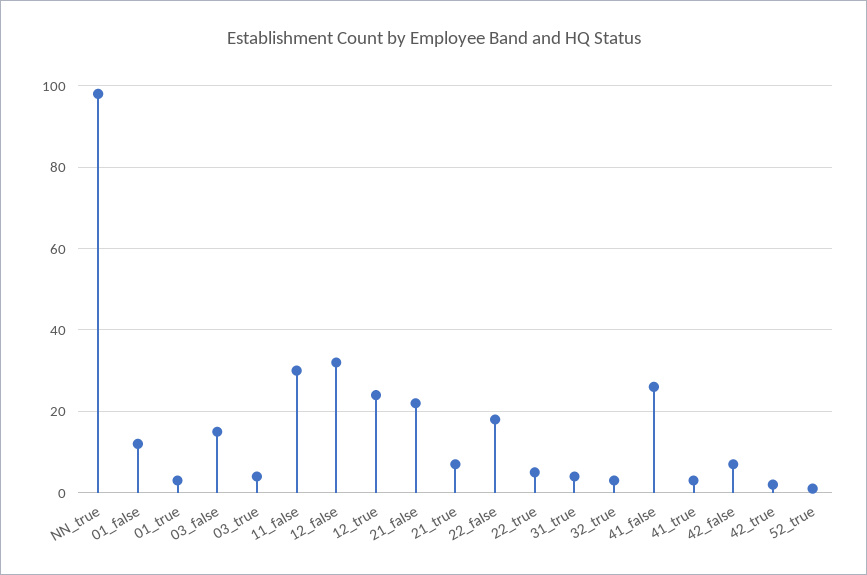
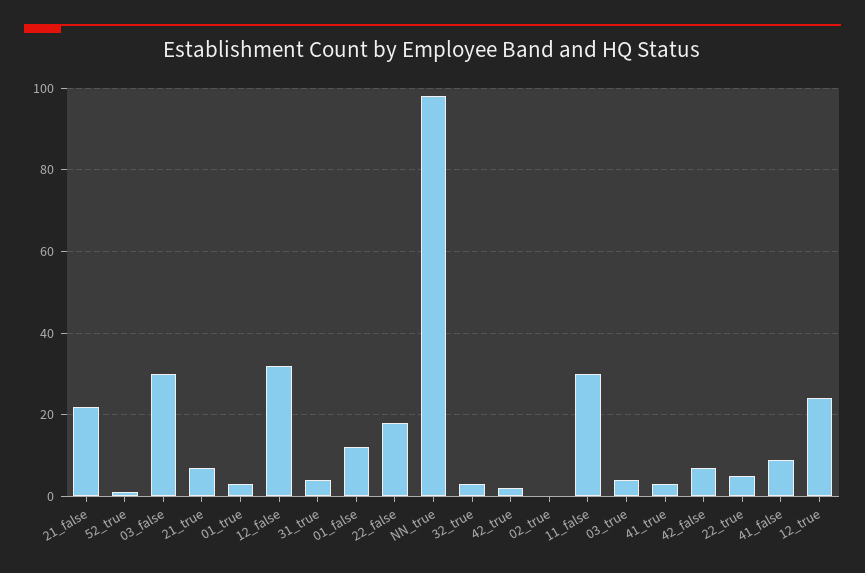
03_false: 15 -> 30
41_false: 25 -> 10
02_true: none -> 0

